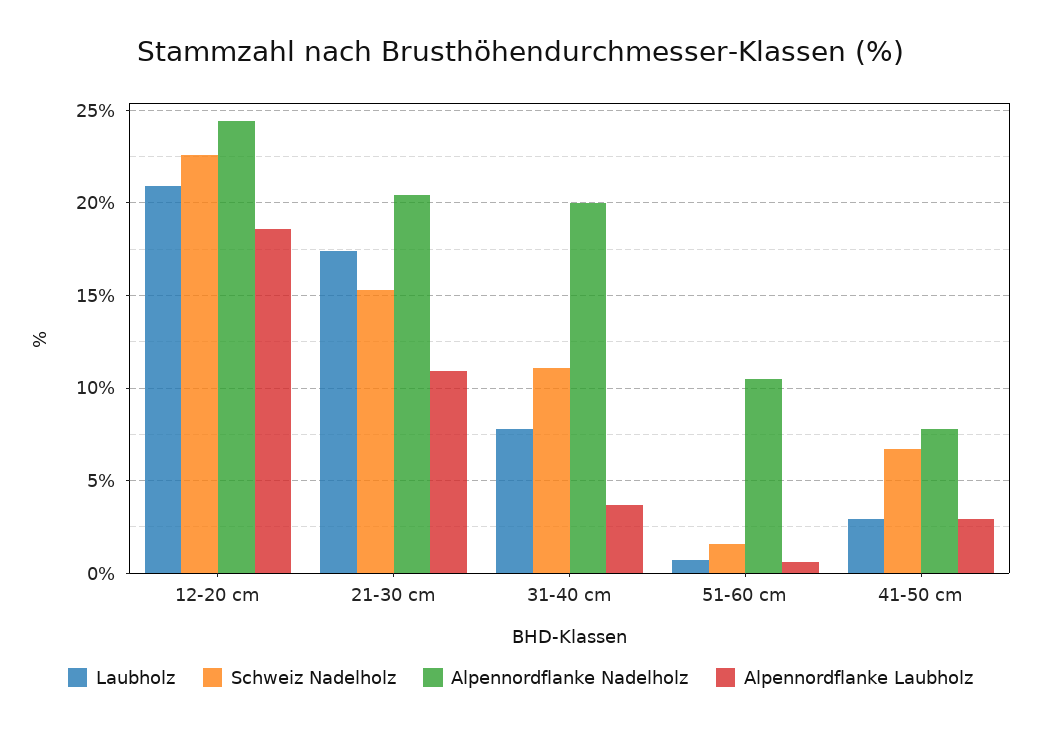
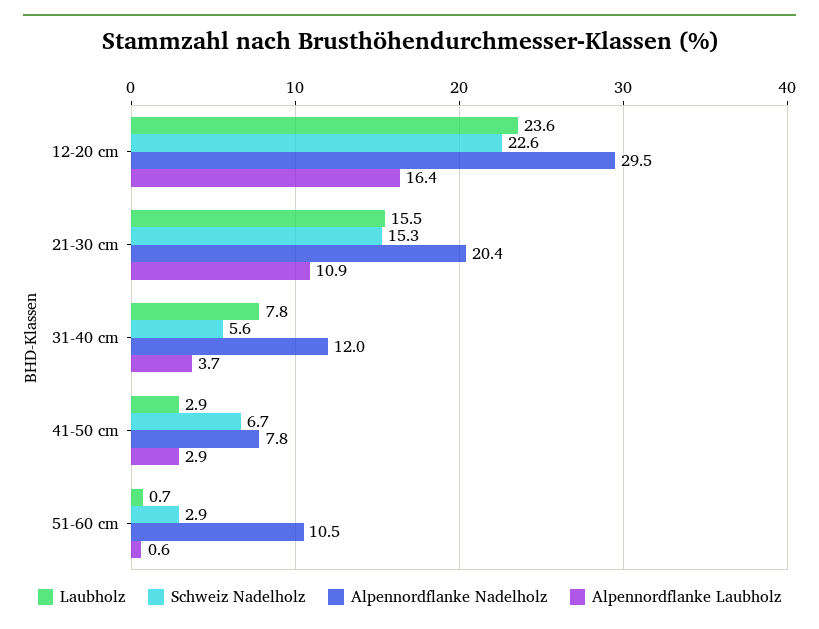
Laubholz, 12-20 cm: 21 -> 23.6
Alpennordflanke Nadelholz, 12-20 cm: 24.5 -> 29.5
Alpennordflanke Laubholz, 12-20 cm: 18.5 -> 16.4
Laubholz, 21-30 cm: 17.5 -> 15.5
Schweiz Nadelholz, 31-40 cm: 11 -> 5.6
Alpennordflanke Nadelholz, 31-40 cm: 20 -> 12
Schweiz Nadelholz, 51-60 cm: 1.5 -> 2.9

